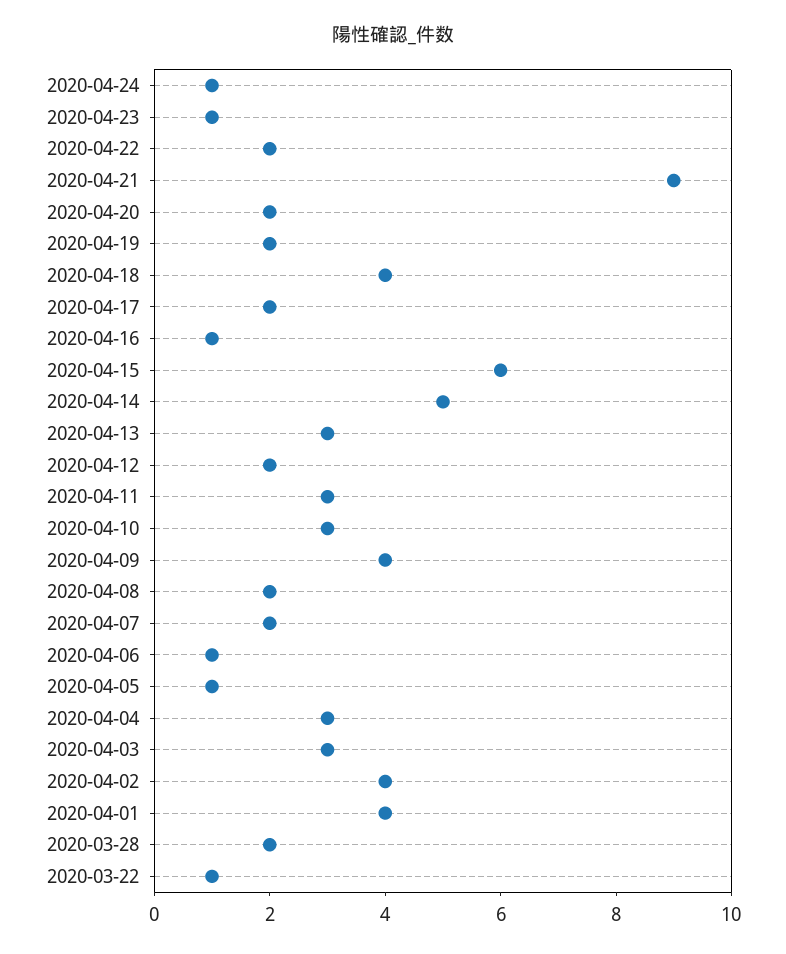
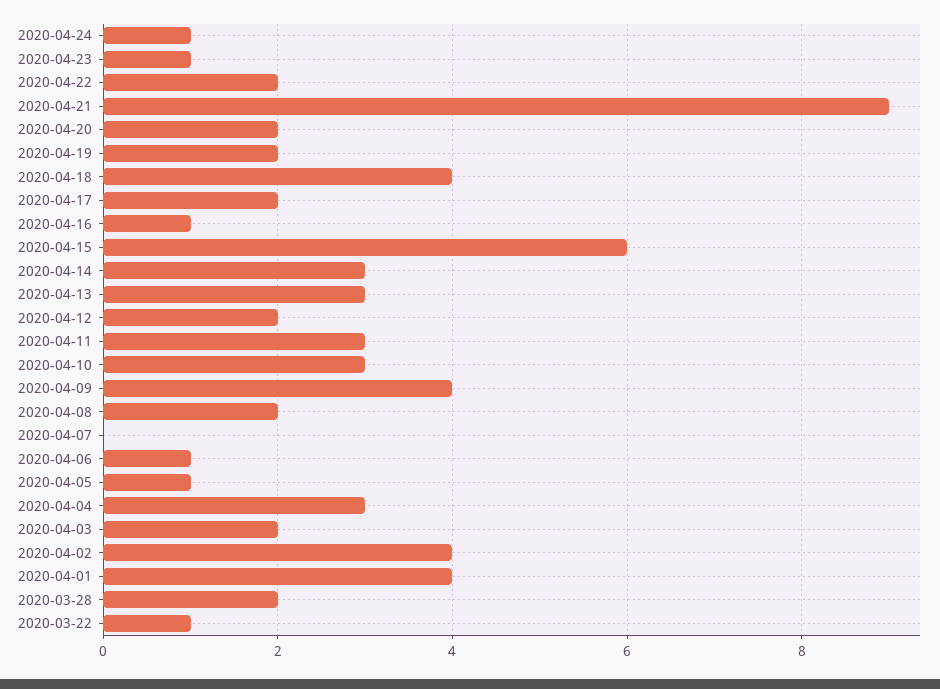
2020-04-14: 5 -> 3
2020-04-07: 2 -> 0
2020-04-03: 3 -> 2

